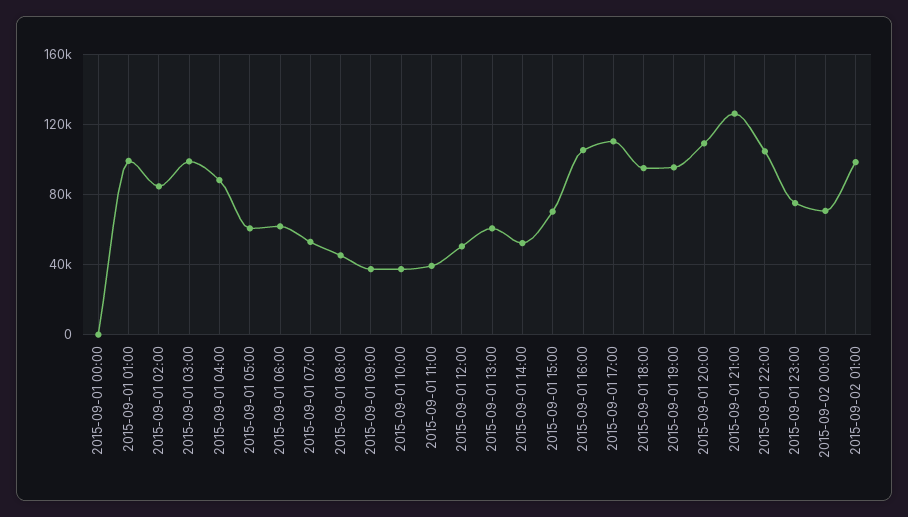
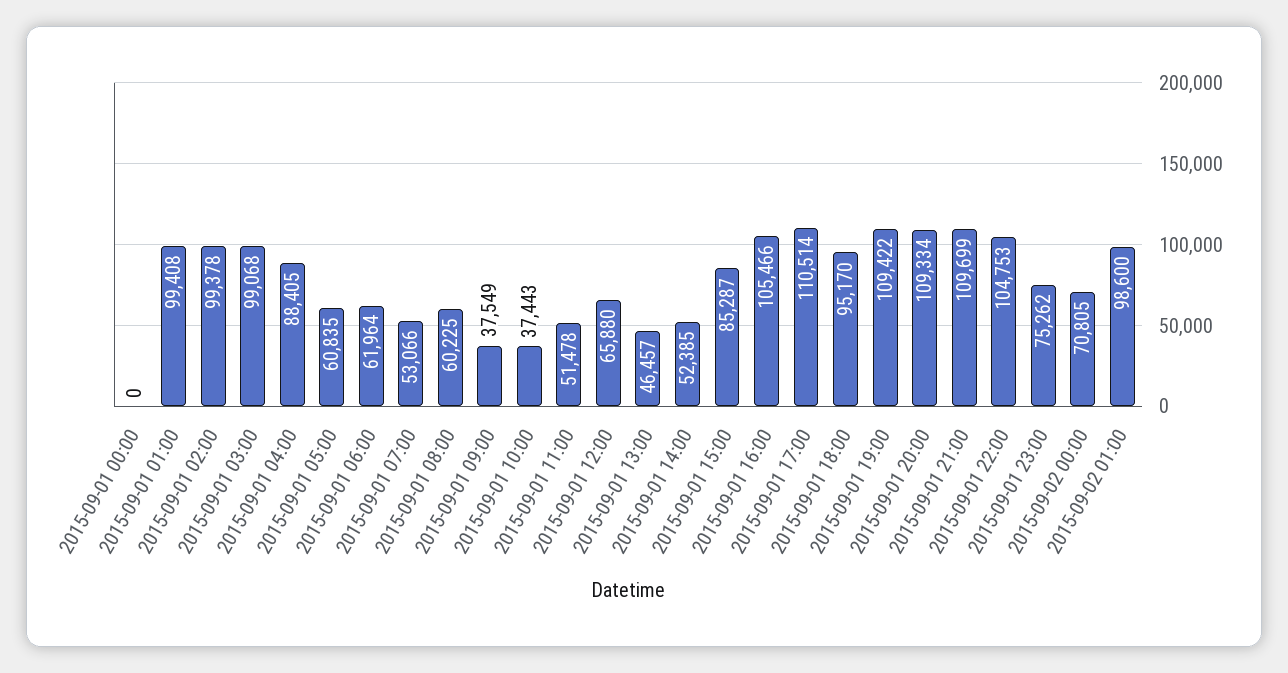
2015-09-01 02:00: 85000 -> 99378
2015-09-01 08:00: 45000 -> 60225
2015-09-01 11:00: 40000 -> 51478
2015-09-01 12:00: 50000 -> 65880
2015-09-01 13:00: 60000 -> 46457
2015-09-01 15:00: 70000 -> 85287
2015-09-01 19:00: 95000 -> 109422
2015-09-01 21:00: 125000 -> 109699

